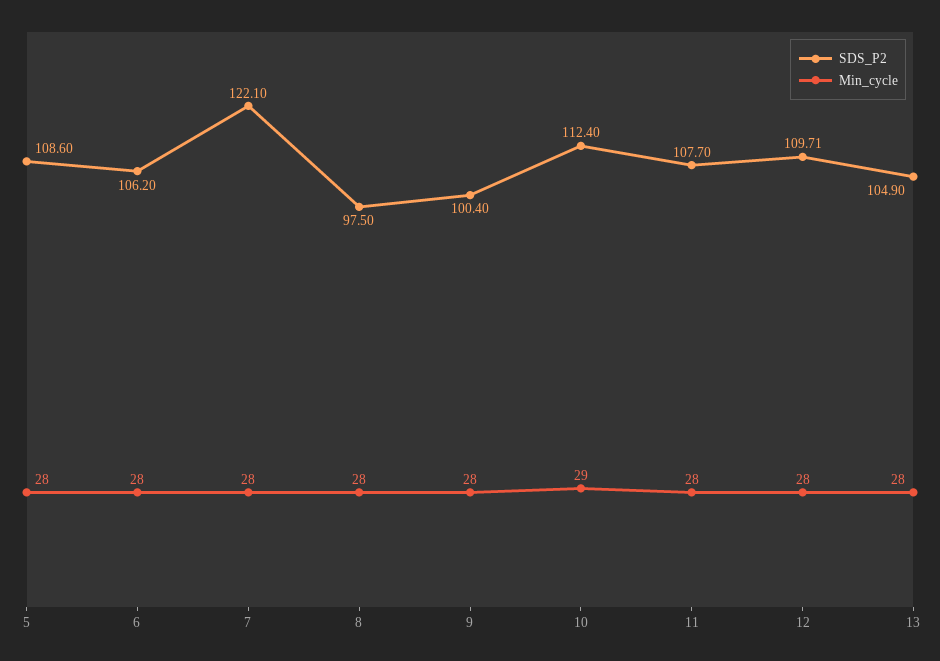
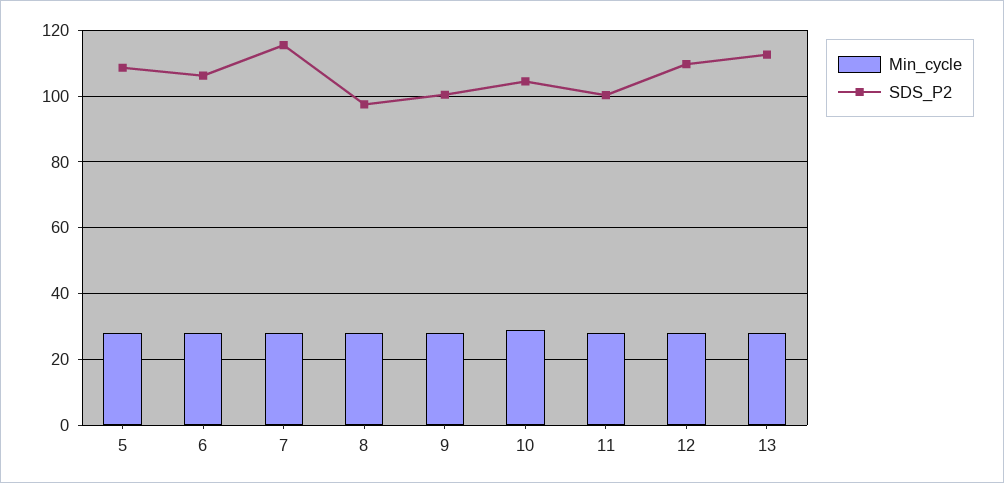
SDS_P2, 7: 122.1 -> 116
SDS_P2, 10: 112.4 -> 104
SDS_P2, 11: 107.7 -> 100
SDS_P2, 13: 104.9 -> 112

